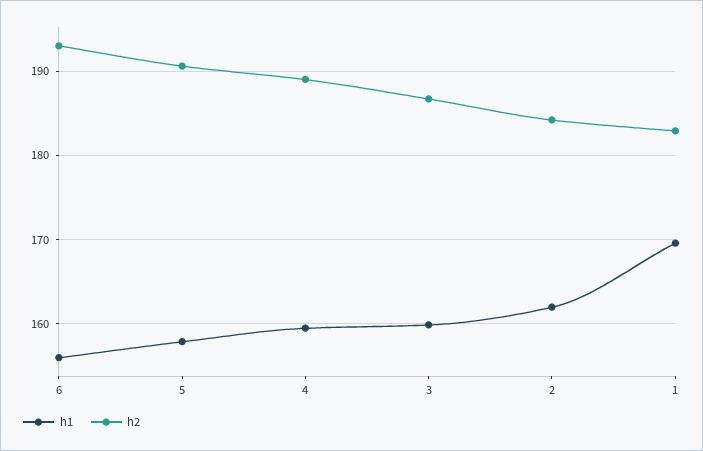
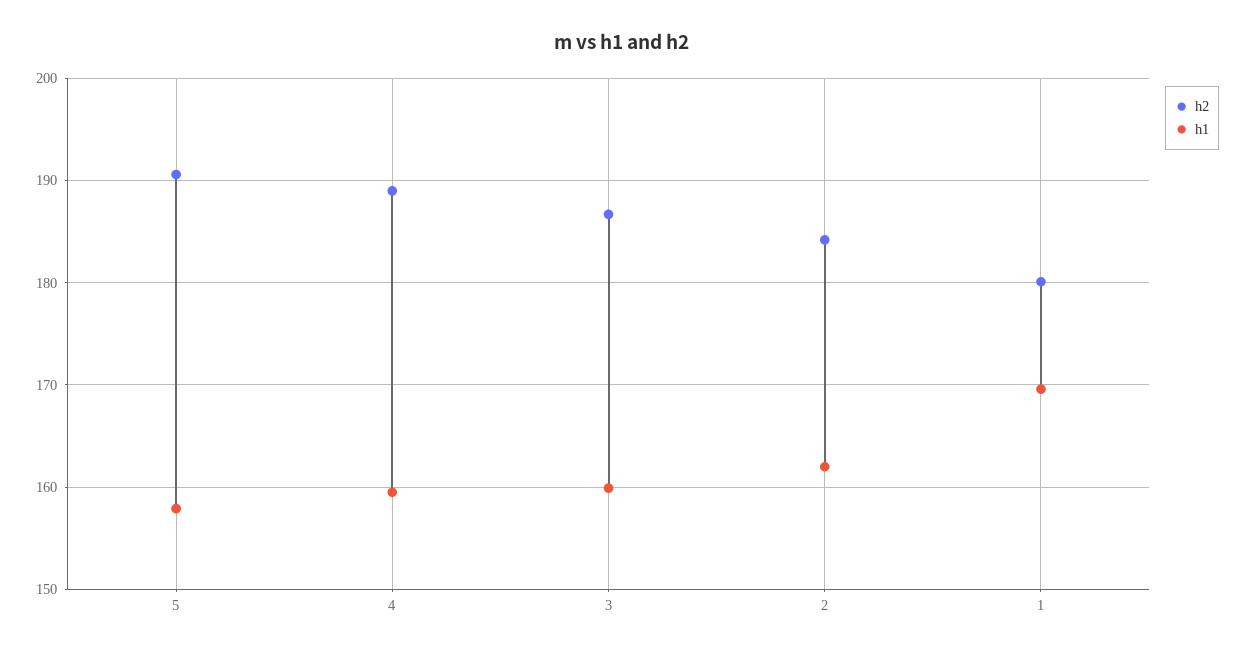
h1, 6: 156 -> none
h2, 6: 193 -> none
h2, 1: 183 -> 180

